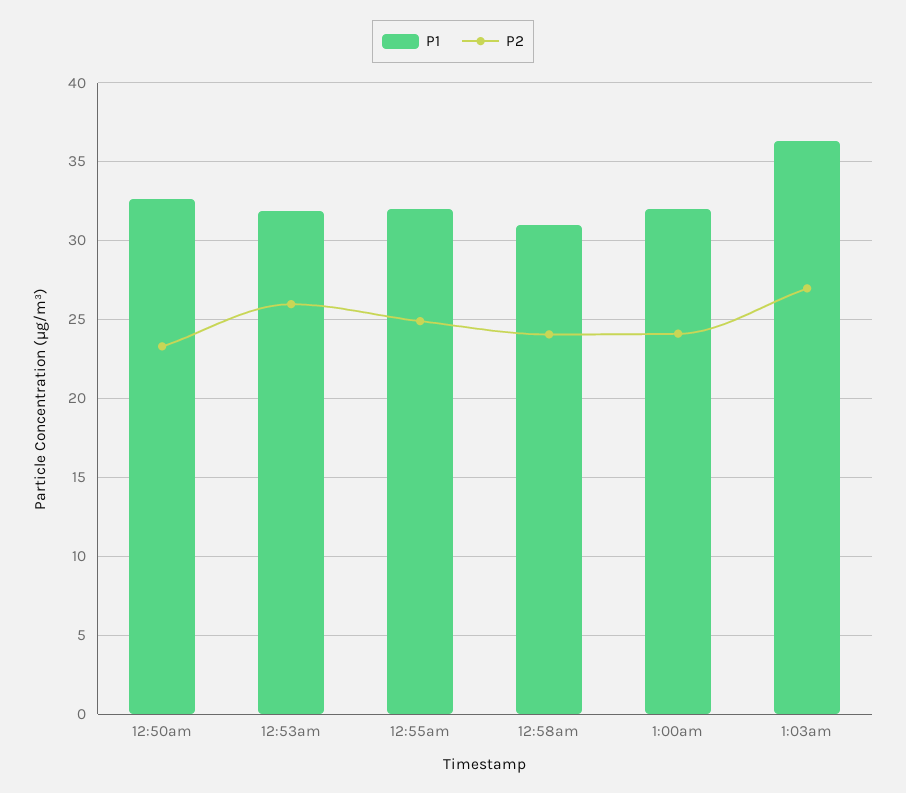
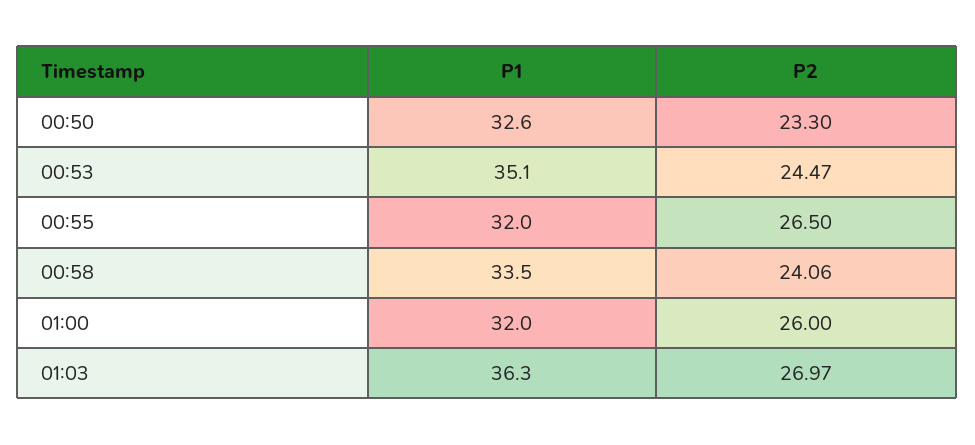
P1, 12:53am: 32 -> 35.1
P2, 12:53am: 26 -> 24.47
P2, 12:55am: 25 -> 26.5
P1, 12:58am: 31 -> 33.5
P2, 1:00am: 24 -> 26

